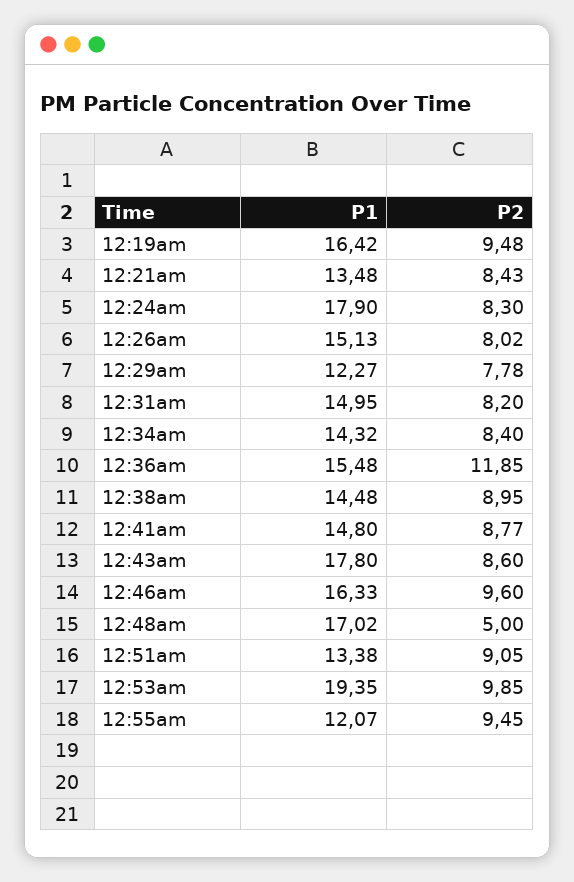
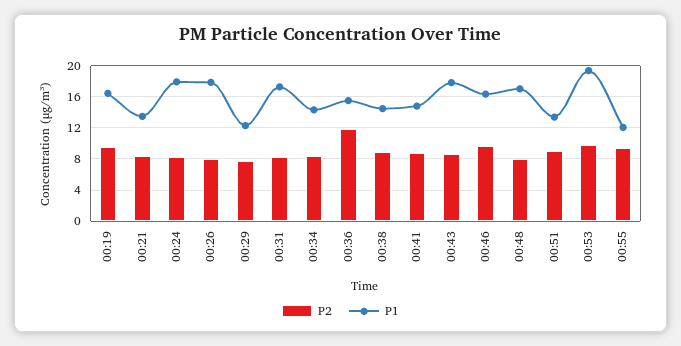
P1, 12:26am: 15.13 -> 18
P1, 12:31am: 14.95 -> 17
P2, 12:48am: 5 -> 8

